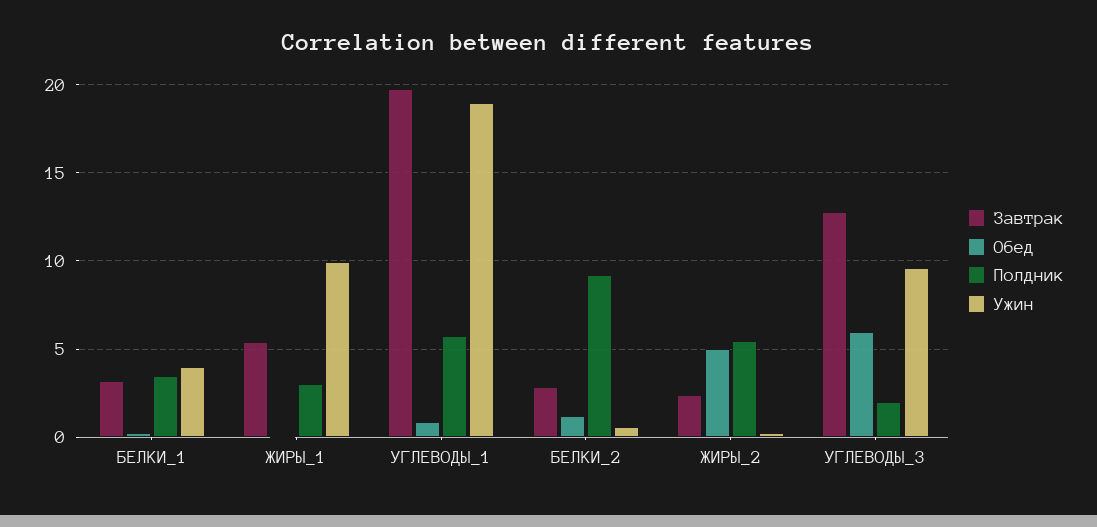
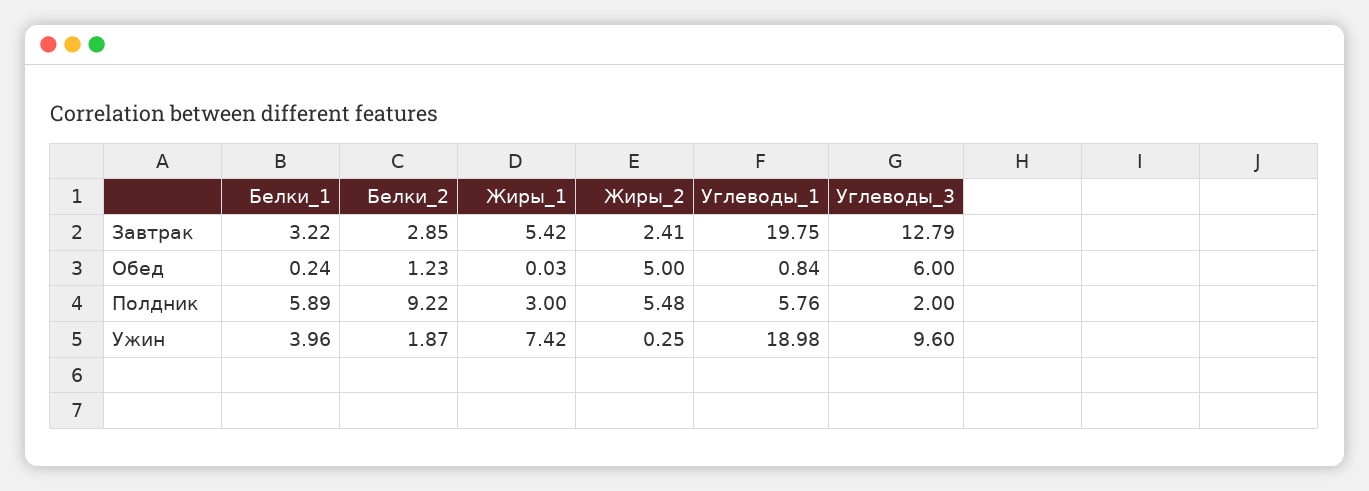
Полдник, БЕЛКИ_1: 3.5 -> 5.89
Ужин, ЖИРЫ_1: 10 -> 7.42
Ужин, БЕЛКИ_2: 0.5 -> 1.87

